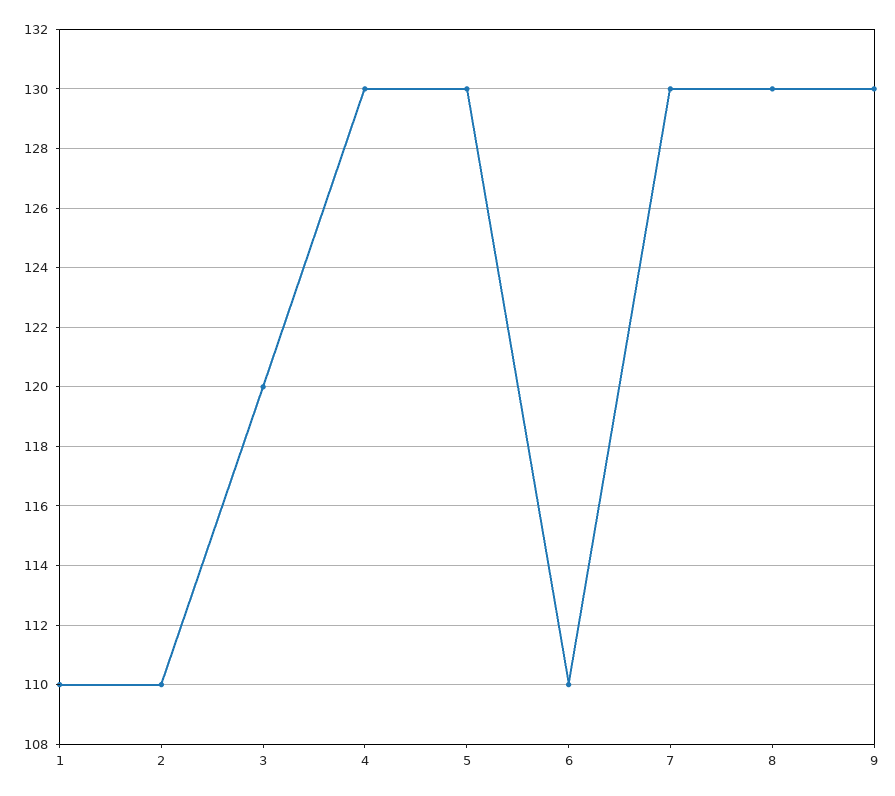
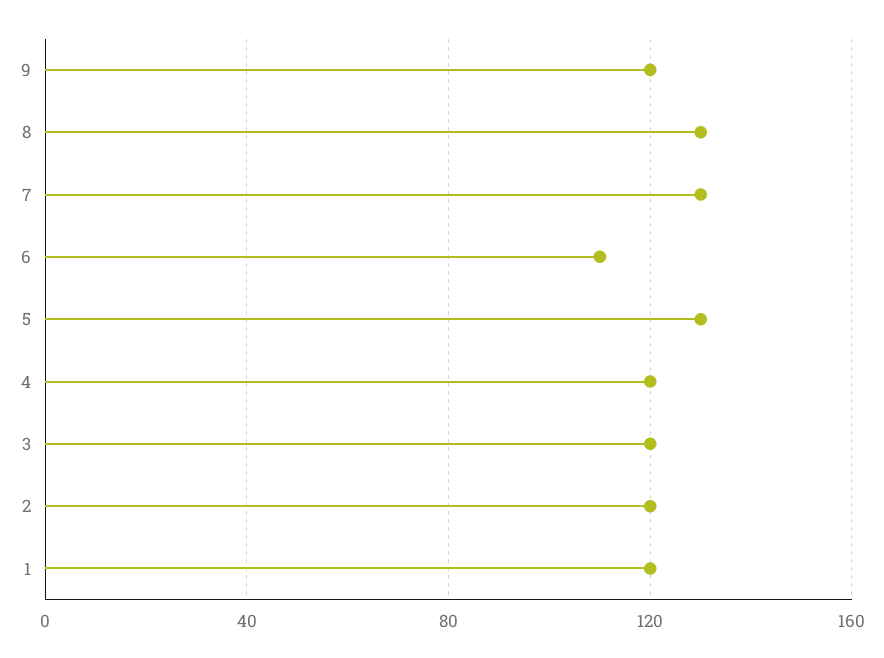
1: 110 -> 120
2: 110 -> 120
4: 130 -> 120
9: 130 -> 120

